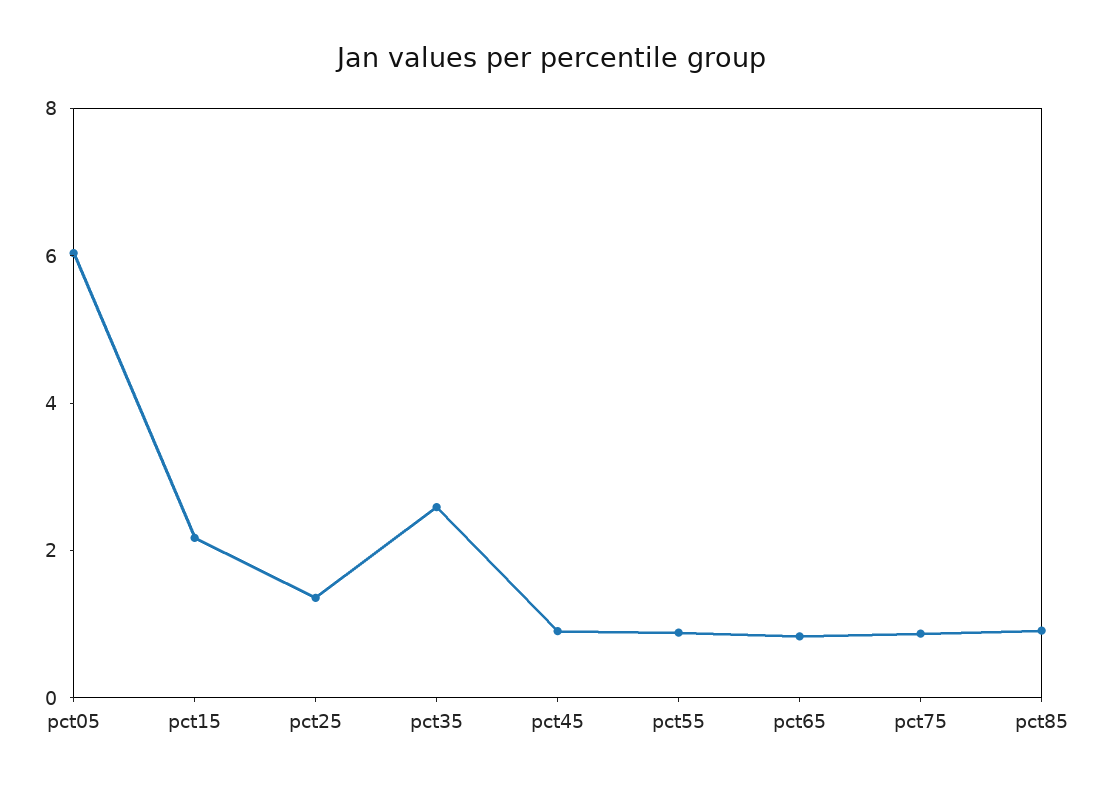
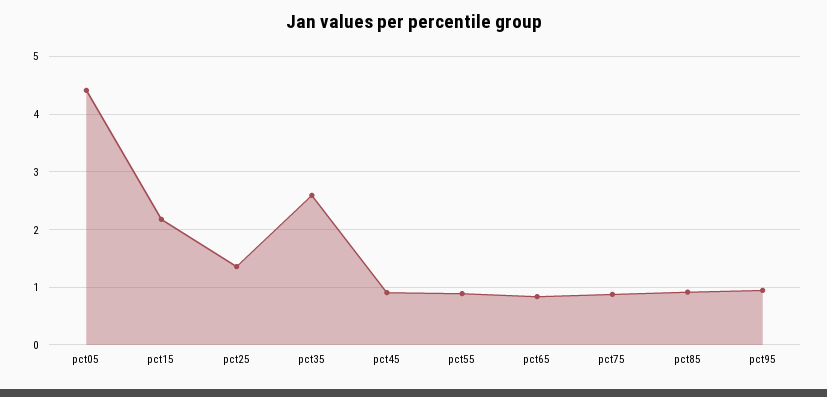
pct05: 6 -> 4.4
pct95: none -> 1

